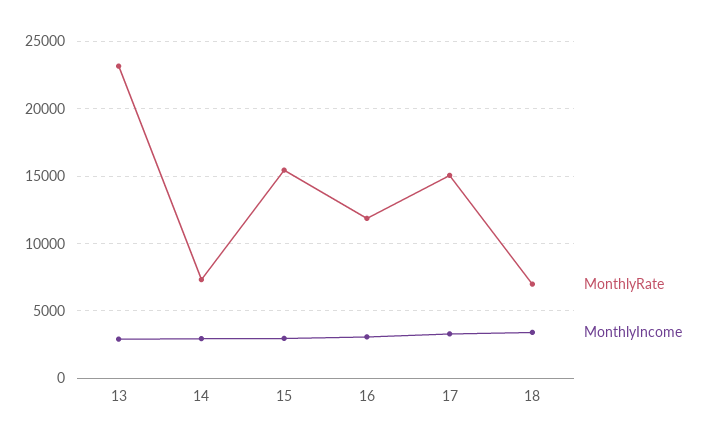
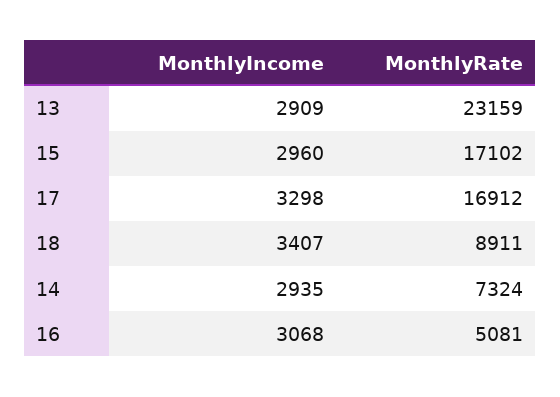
MonthlyRate, 15: 15500 -> 17102
MonthlyRate, 16: 12000 -> 5081
MonthlyRate, 17: 15000 -> 16912
MonthlyRate, 18: 7000 -> 8911

